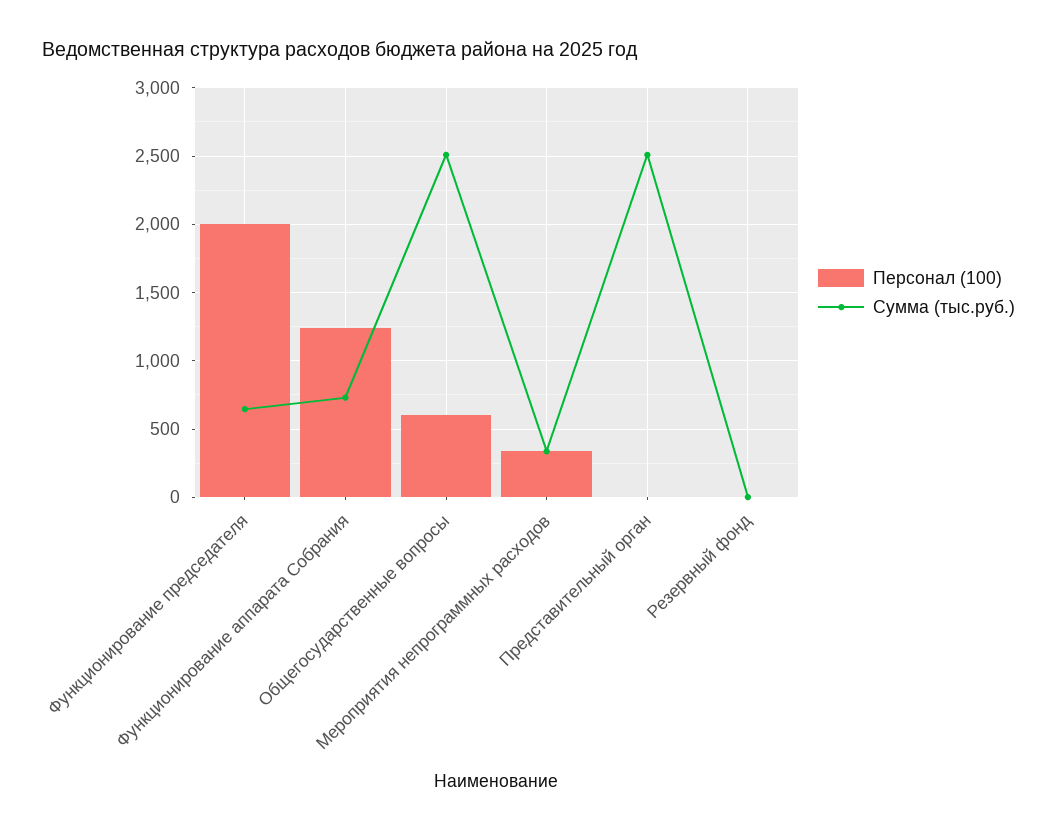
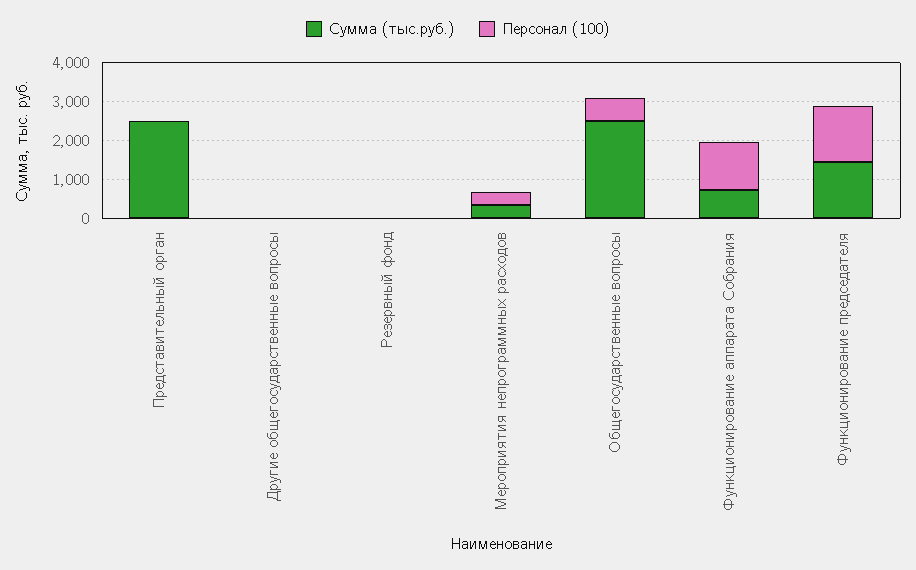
Персонал (100), Функционирование председателя: 2000 -> 1500
Сумма (тыс.руб.), Функционирование председателя: 650 -> 1500
Сумма (тыс.руб.), Другие общегосударственные вопросы: none -> 0
Персонал (100), Другие общегосударственные вопросы: none -> 0

